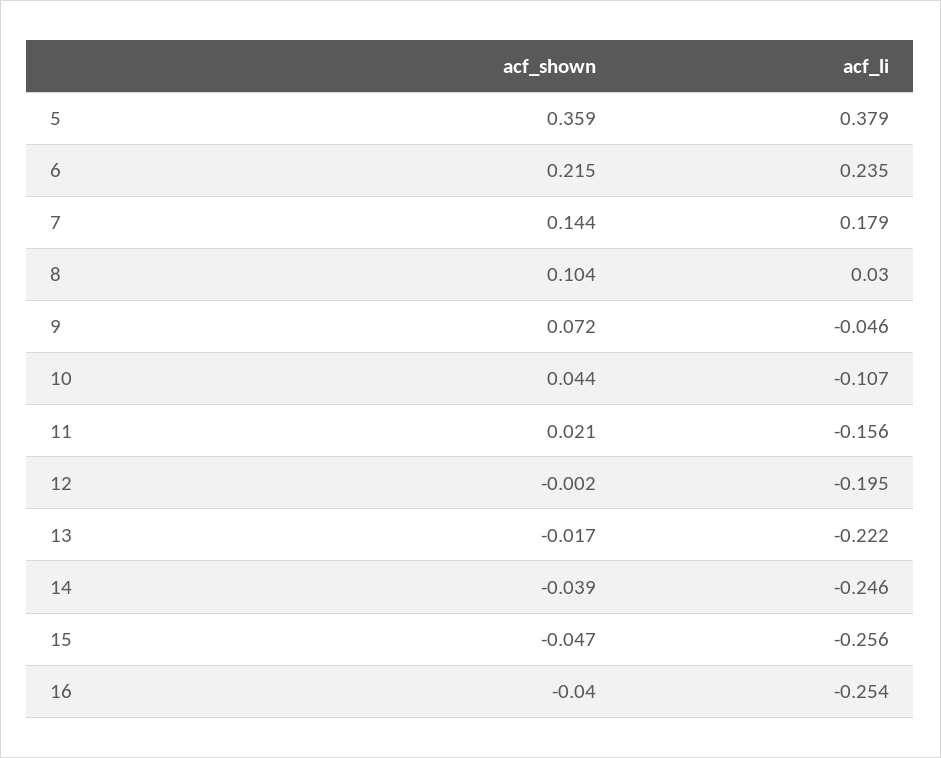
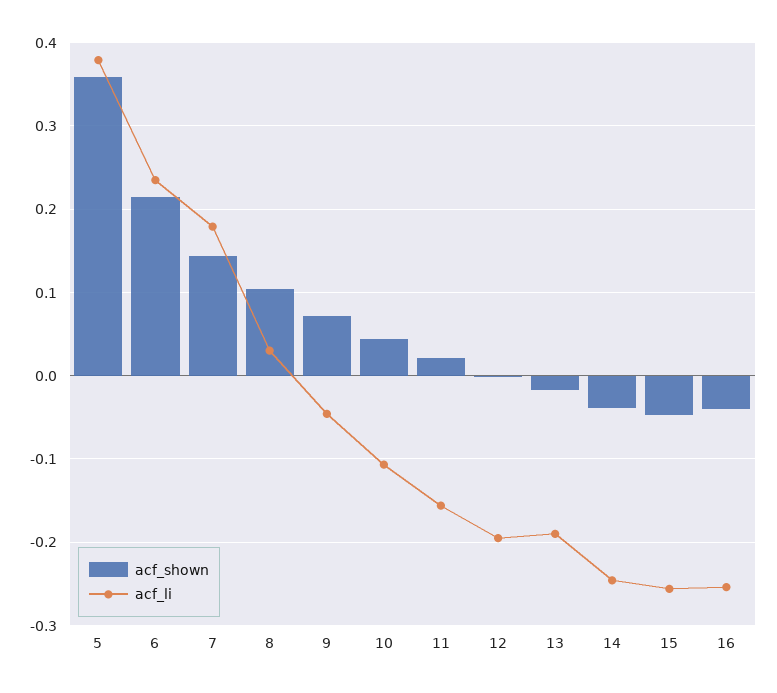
acf_li, 13: -0.222 -> -0.19

